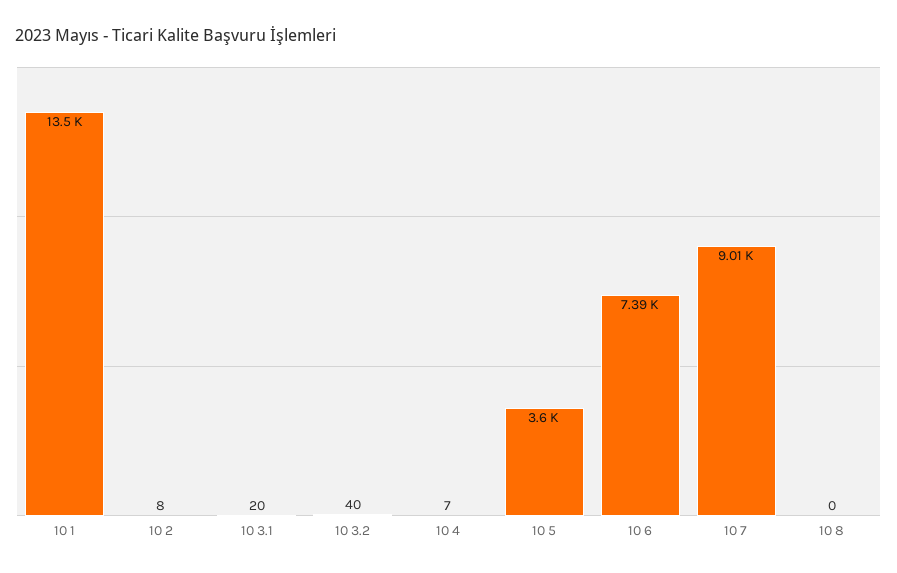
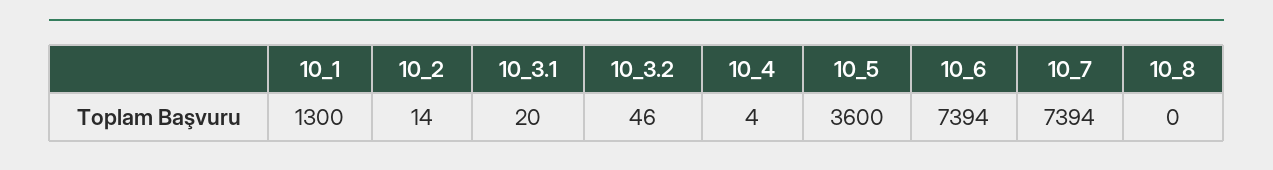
10 1: 13500 -> 1300
10 2: 8 -> 14
10 3.2: 40 -> 46
10 4: 7 -> 4
10 7: 9010 -> 7394

